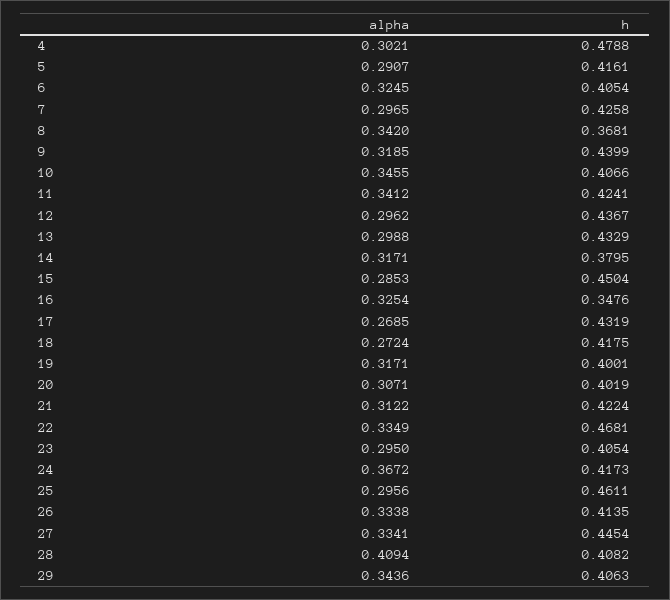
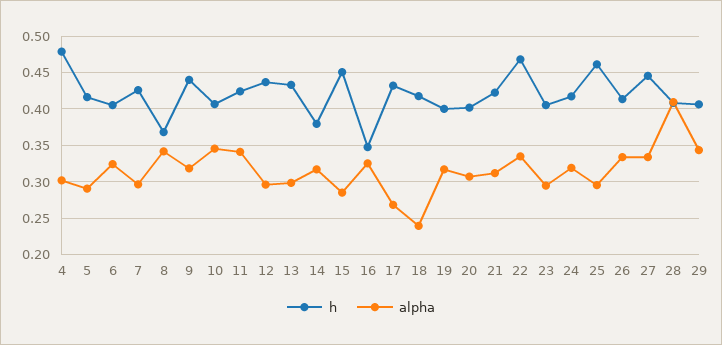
alpha, 18: 0.2724 -> 0.24
alpha, 24: 0.3672 -> 0.32

